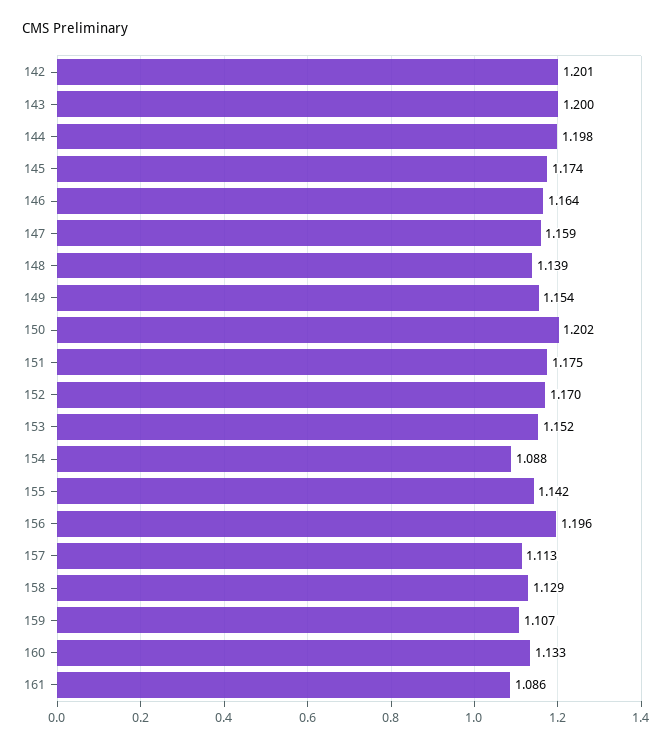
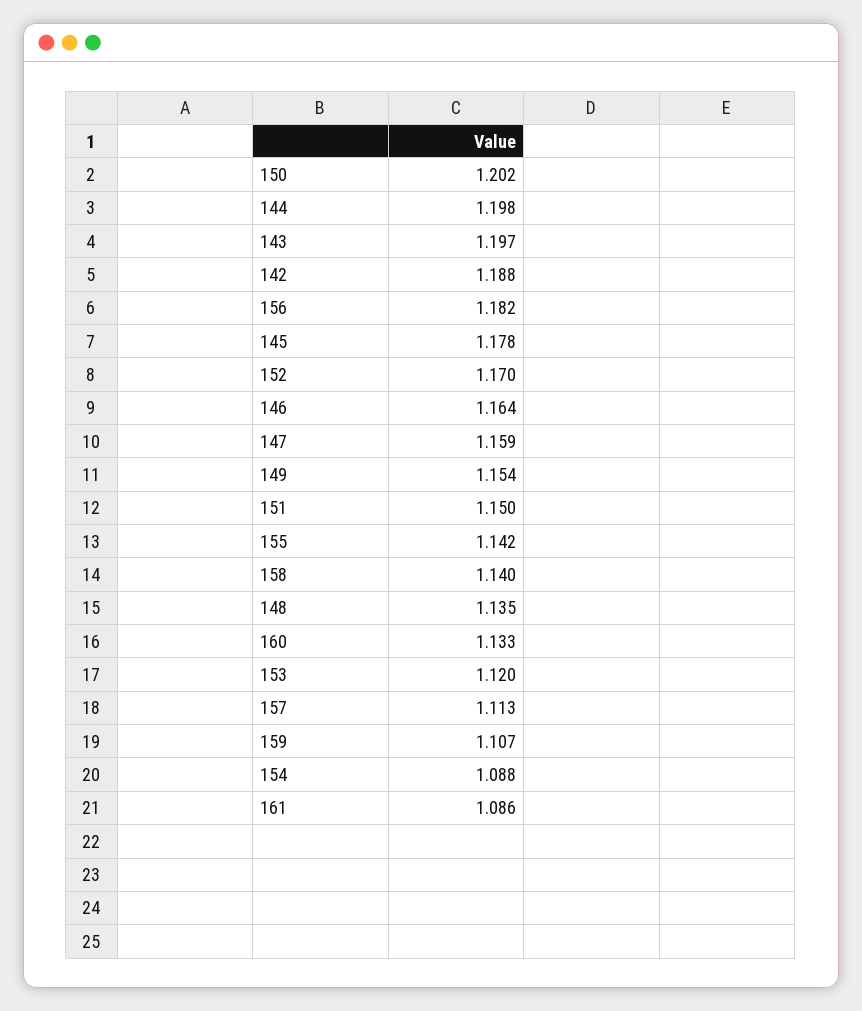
142: 1.201 -> 1.188
143: 1.2 -> 1.197
145: 1.174 -> 1.178
148: 1.139 -> 1.135
151: 1.175 -> 1.15
153: 1.152 -> 1.12
156: 1.196 -> 1.182
158: 1.129 -> 1.14

